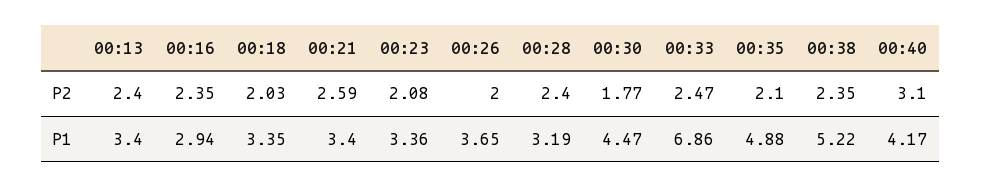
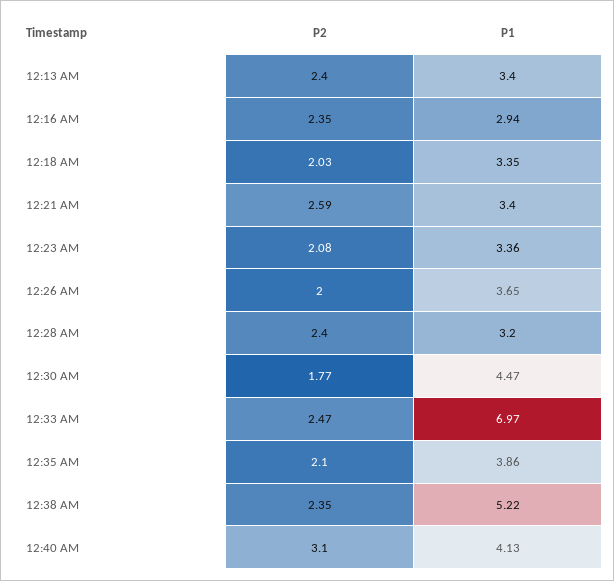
00:28, P1: 3.19 -> 3.2
00:33, P1: 6.86 -> 6.97
00:35, P1: 4.88 -> 3.86
00:40, P1: 4.17 -> 4.13

